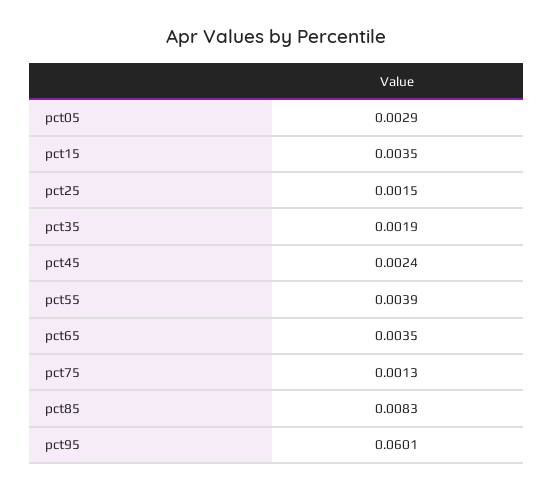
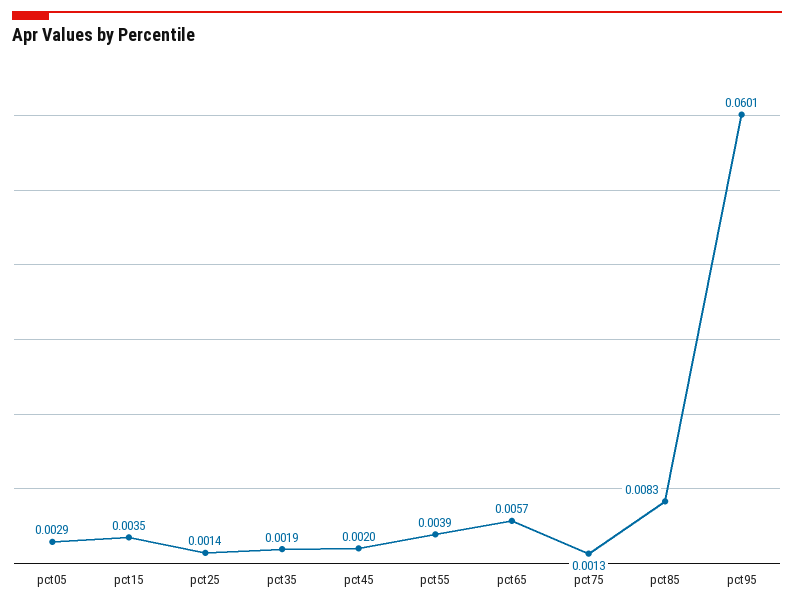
pct25: 0.0015 -> 0.0014
pct45: 0.0024 -> 0.002
pct65: 0.0035 -> 0.0057

